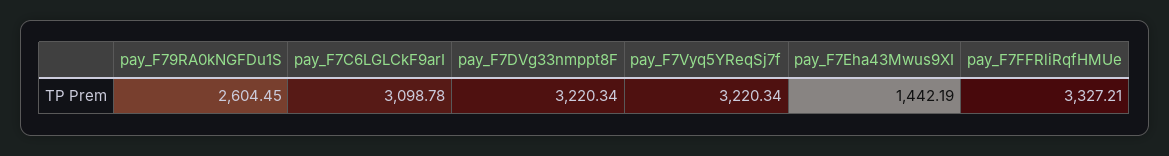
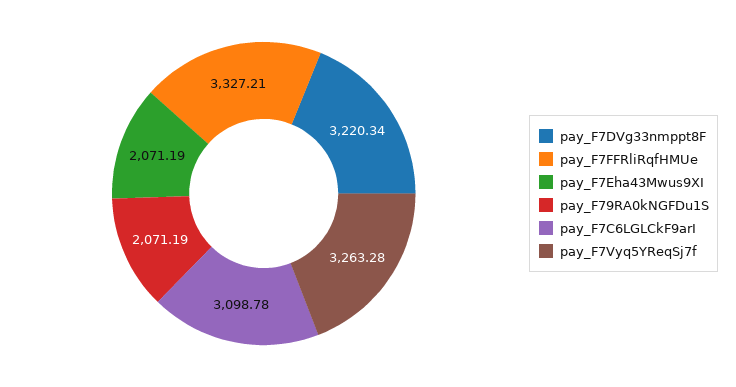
pay_F79RA0kNGFDu1S: 2604.45 -> 2071.19
pay_F7Vyq5YReqSj7f: 3220.34 -> 3263.28
pay_F7Eha43Mwus9XI: 1442.19 -> 2071.19

